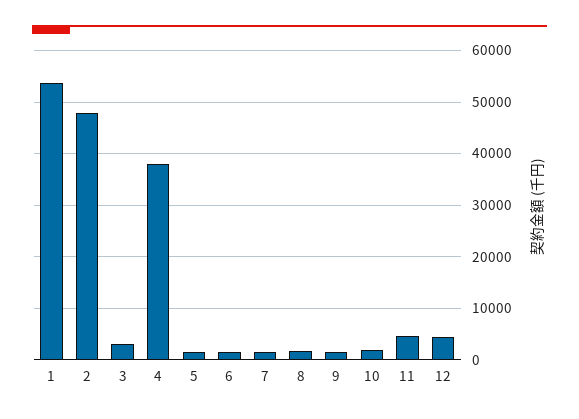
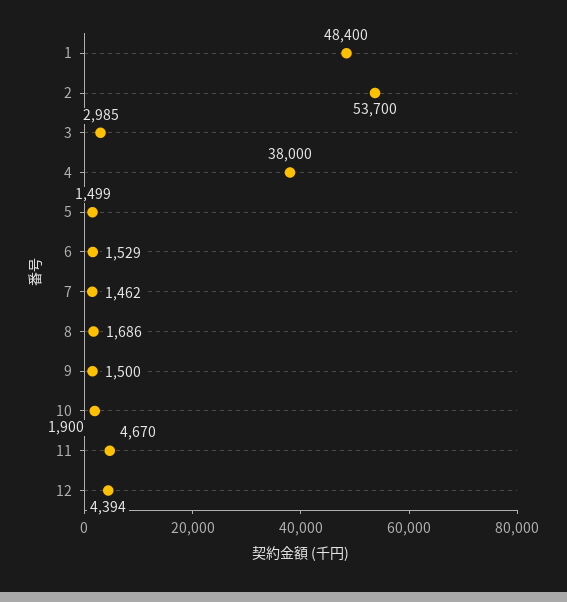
1: 54000 -> 48400
2: 48000 -> 53700

